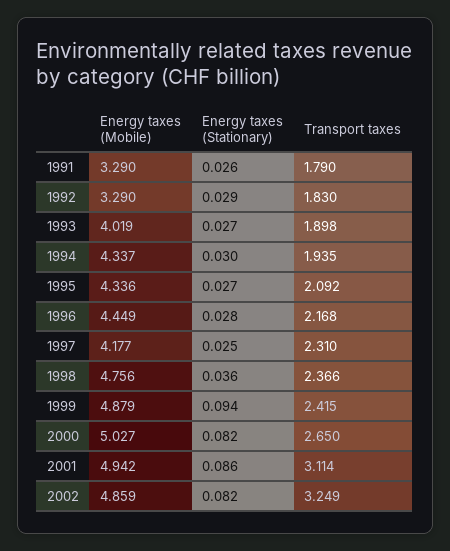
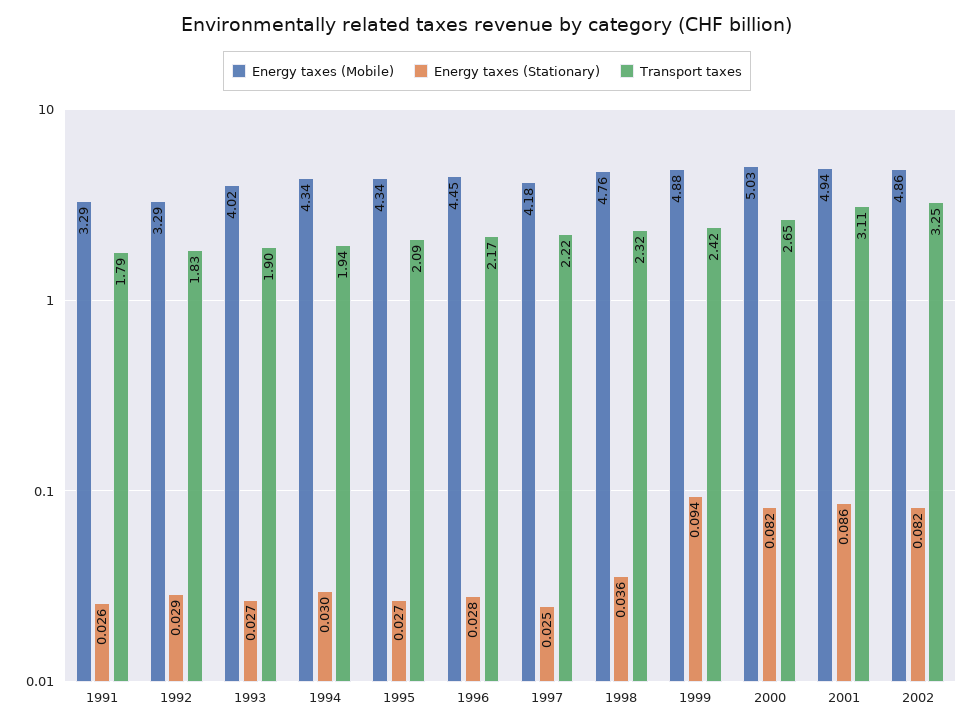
Transport taxes, 1997: 2.31 -> 2.22
Transport taxes, 1998: 2.366 -> 2.32

